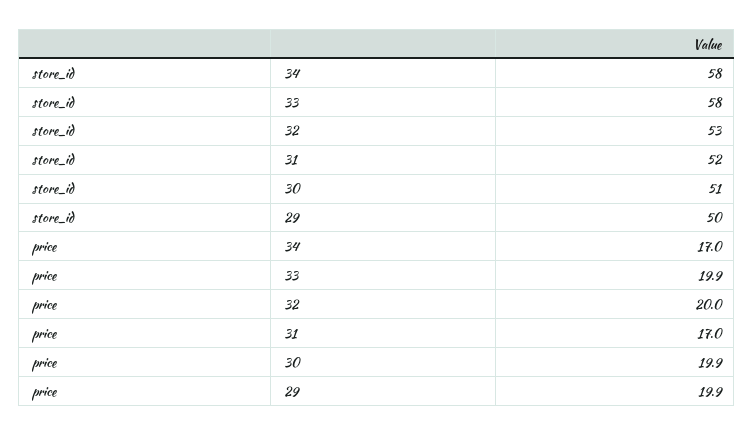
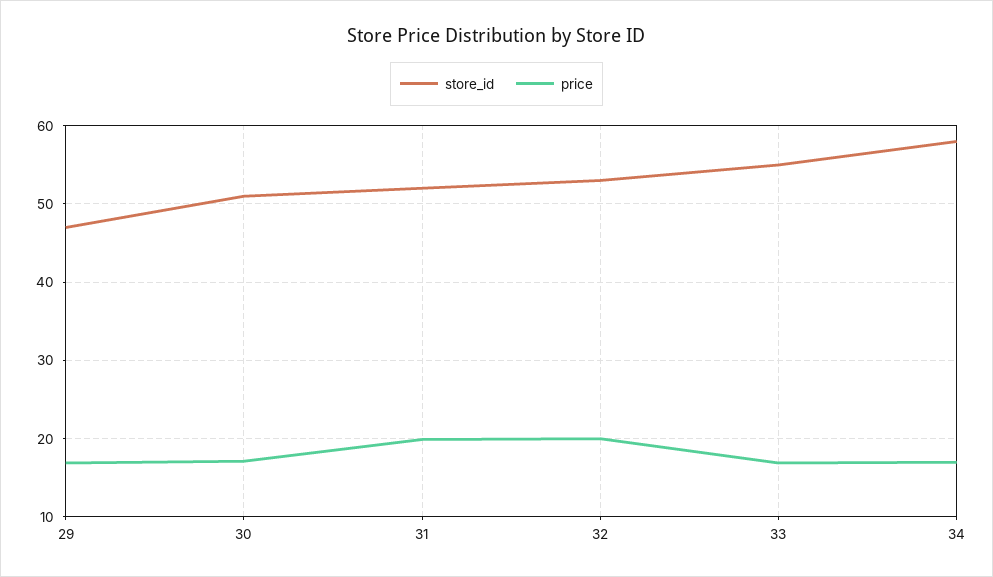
store_id, 33: 58 -> 55
store_id, 29: 50 -> 47
price, 33: 19.9 -> 17
price, 31: 17 -> 20
price, 30: 19.9 -> 17
price, 29: 19.9 -> 17

